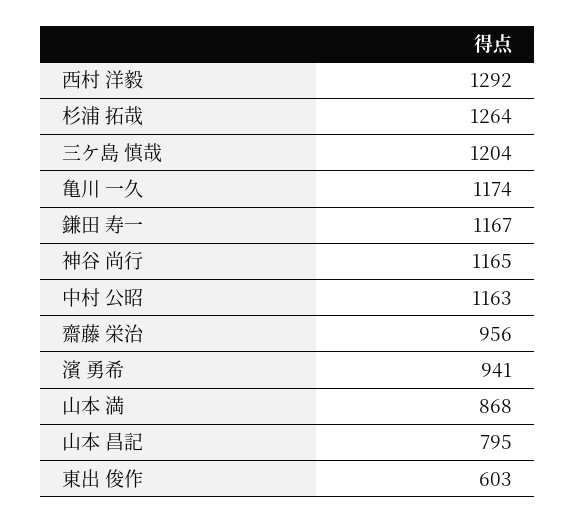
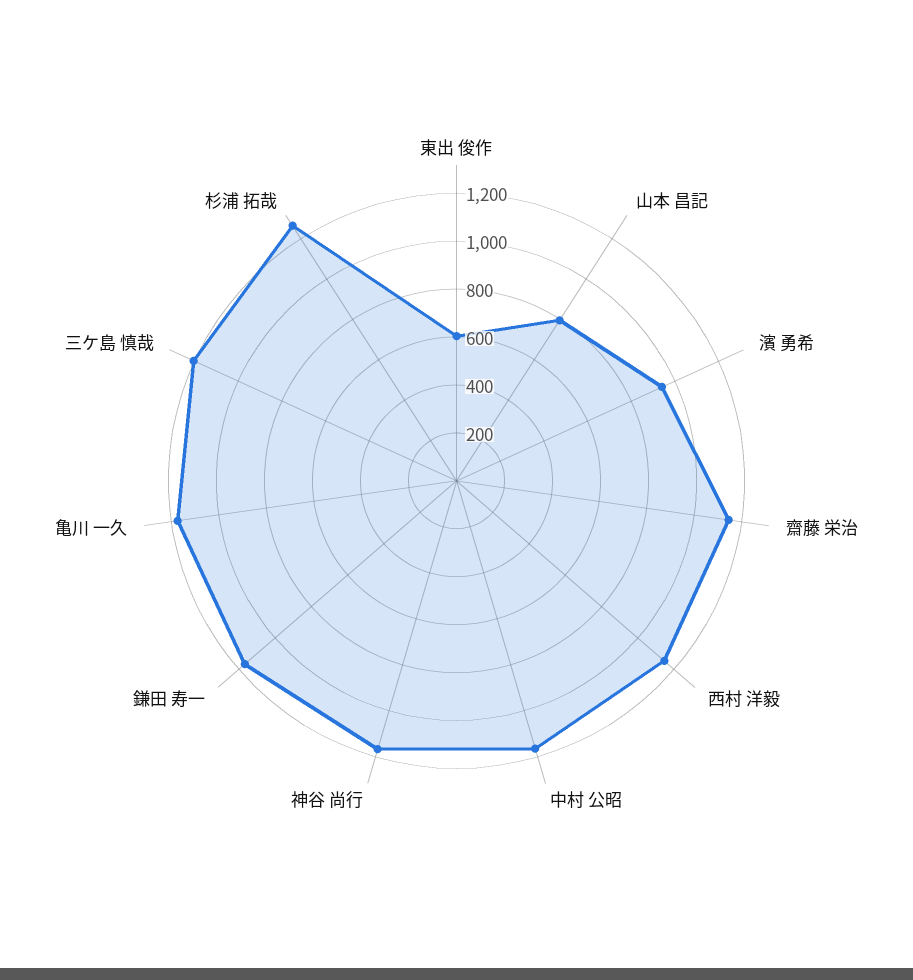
西村 洋毅: 1292 -> 1150
齋藤 栄治: 956 -> 1150
山本 満: 868 -> none

